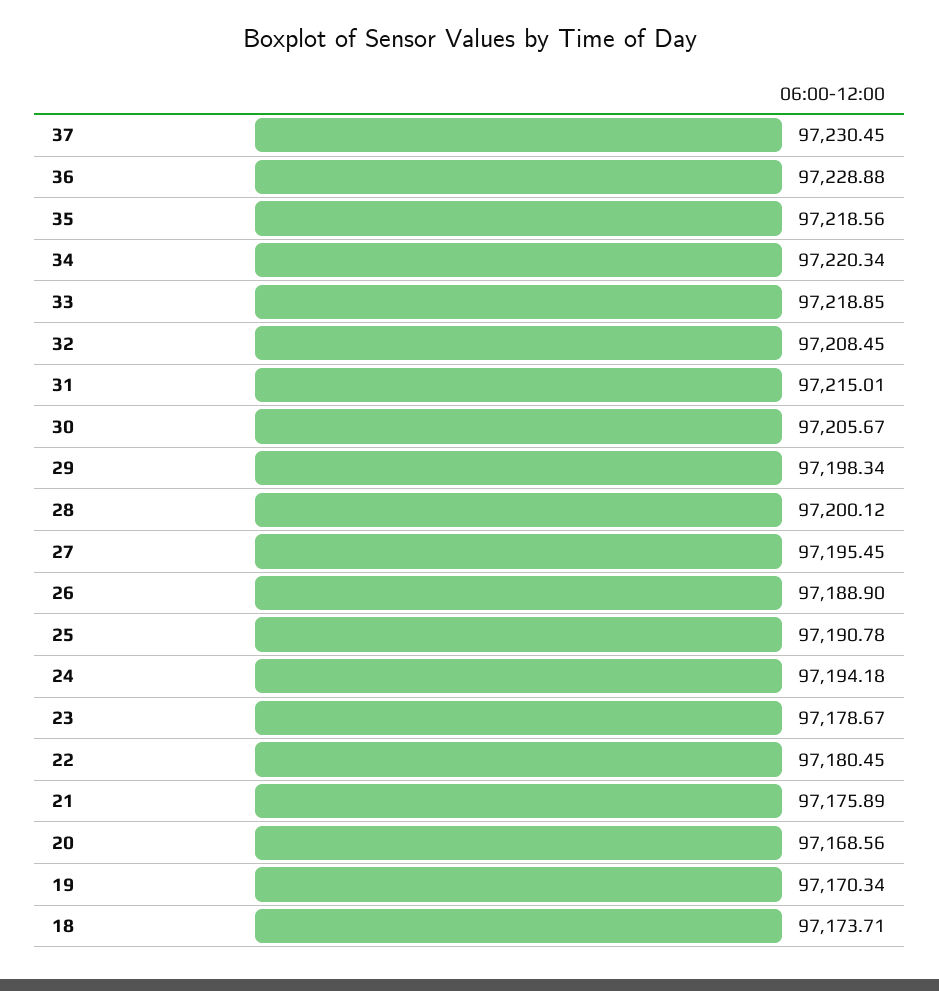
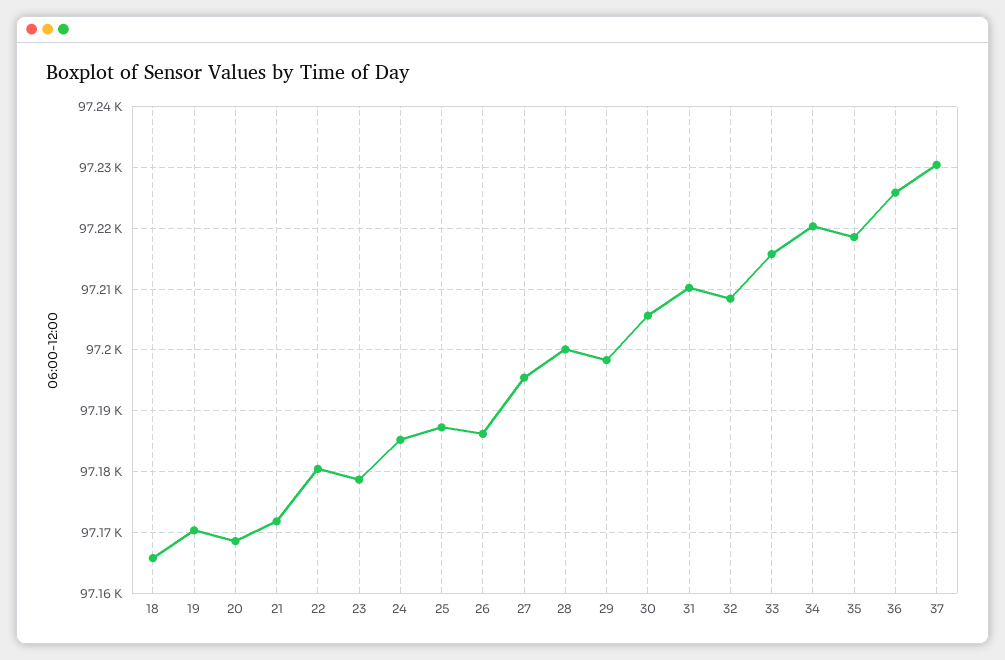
36: 97228.88 -> 97226
33: 97218.85 -> 97216
31: 97215.01 -> 97210
26: 97188.9 -> 97186
25: 97190.78 -> 97187
24: 97194.18 -> 97185
21: 97175.89 -> 97172
18: 97173.71 -> 97166

